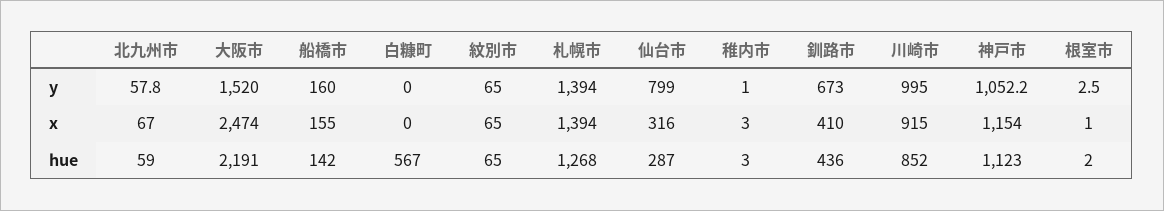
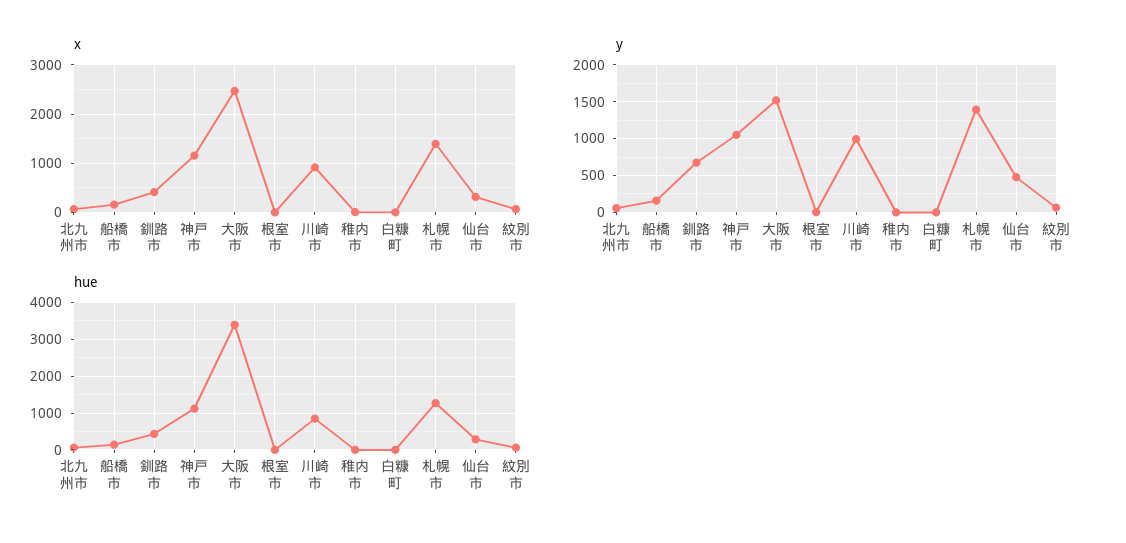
y, 仙台市: 799 -> 500
hue, 大阪市: 2191 -> 3400
hue, 白糠町: 567 -> 0

